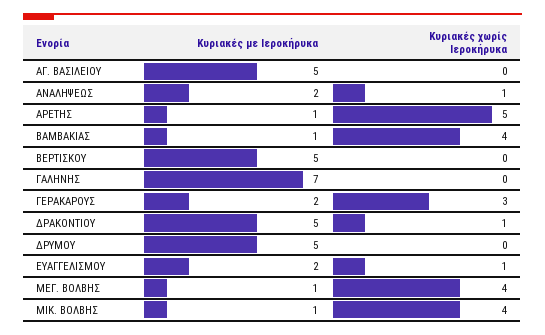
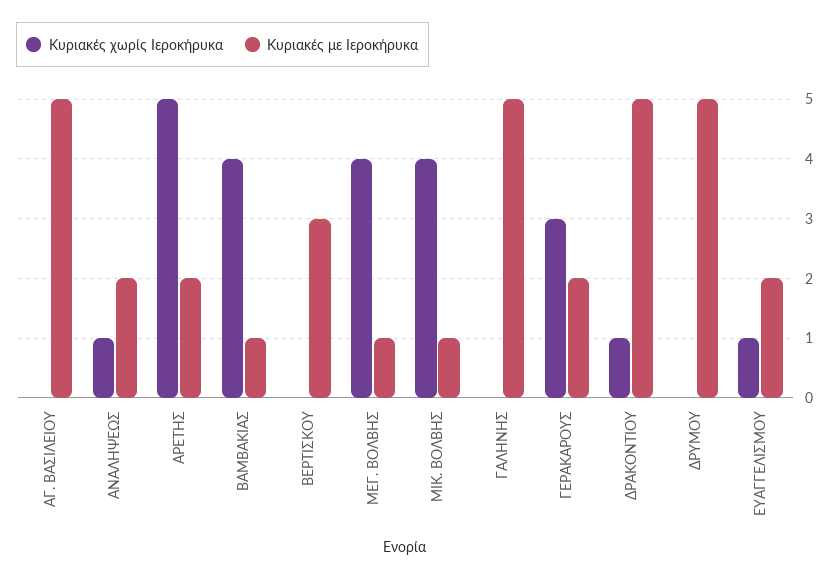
Κυριακές με Ιεροκήρυκα, ΑΡΕΤΗΣ: 1 -> 2
Κυριακές με Ιεροκήρυκα, ΒΕΡΤΙΣΚΟΥ: 5 -> 3
Κυριακές με Ιεροκήρυκα, ΓΑΛΗΝΗΣ: 7 -> 5

